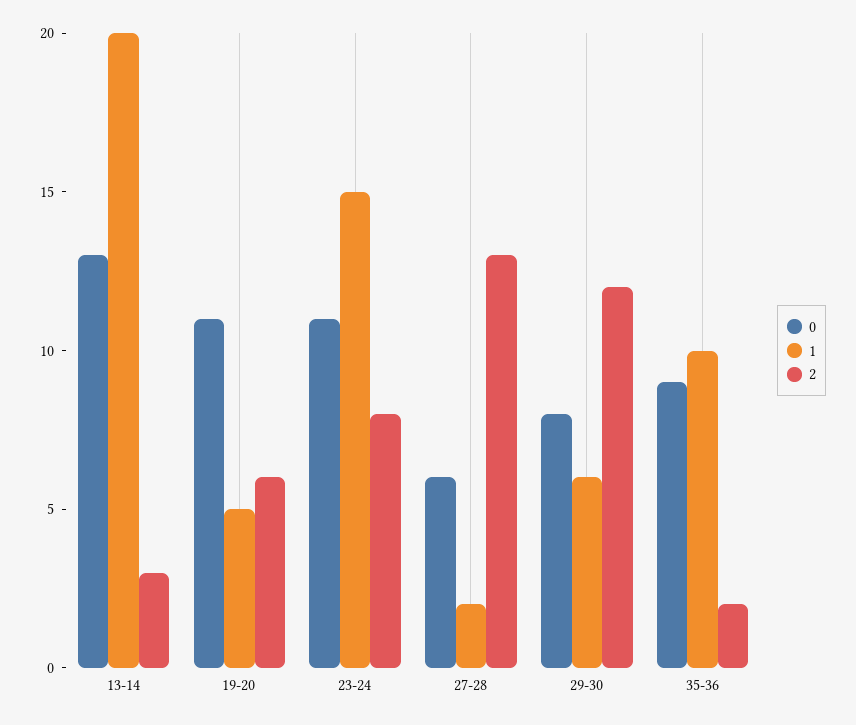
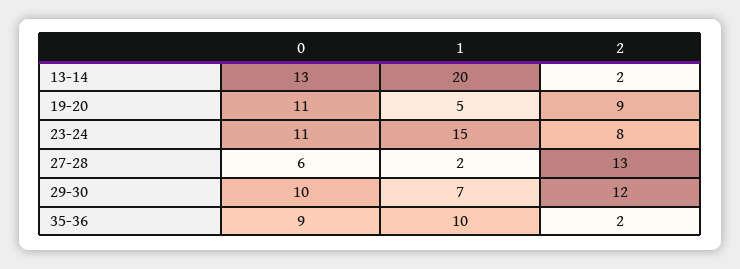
2, 13-14: 3 -> 2
2, 19-20: 6 -> 9
0, 29-30: 8 -> 10
1, 29-30: 6 -> 7

